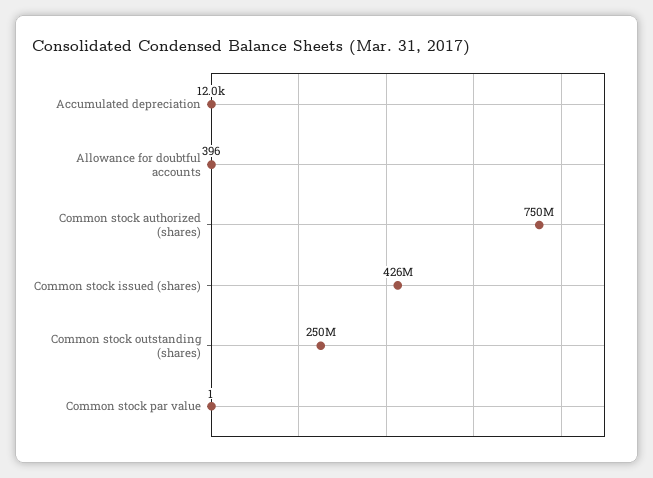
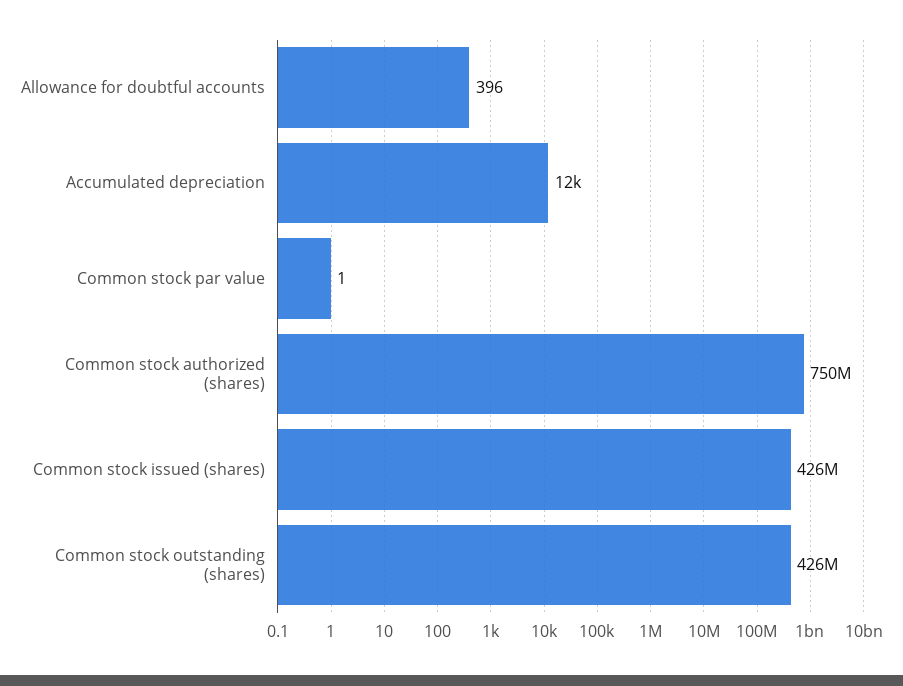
Common stock outstanding (shares): 250000000 -> 426000000

